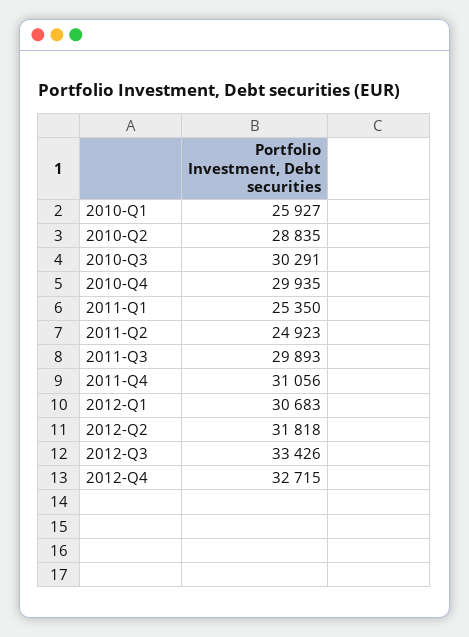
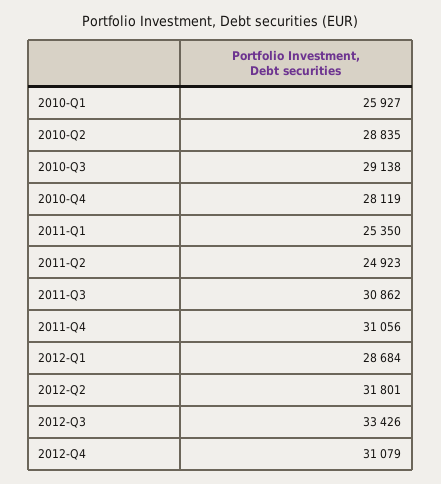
2010-Q3: 30291 -> 29138
2010-Q4: 29935 -> 28119
2011-Q3: 29893 -> 30862
2012-Q1: 30683 -> 28684
2012-Q2: 31818 -> 31801
2012-Q4: 32715 -> 31079

